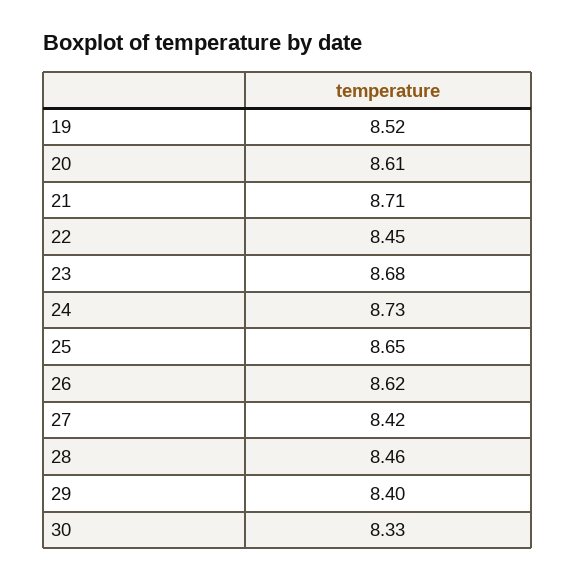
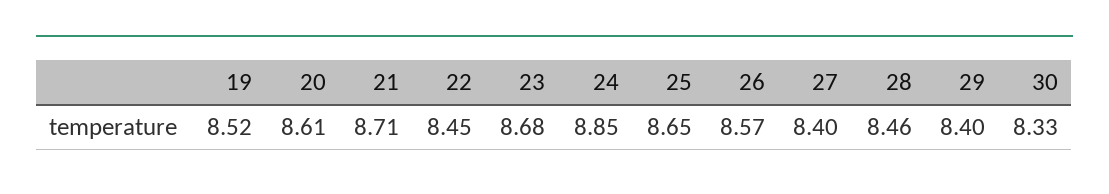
24: 8.73 -> 8.85
26: 8.62 -> 8.57
27: 8.42 -> 8.4

